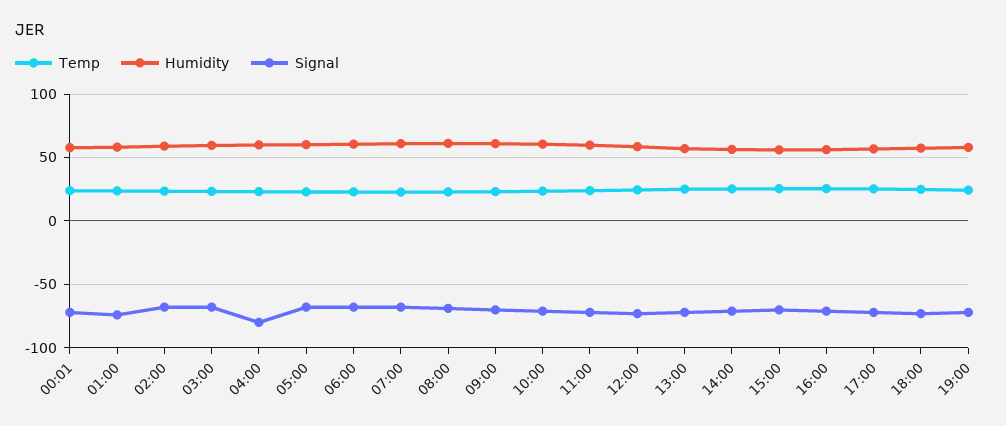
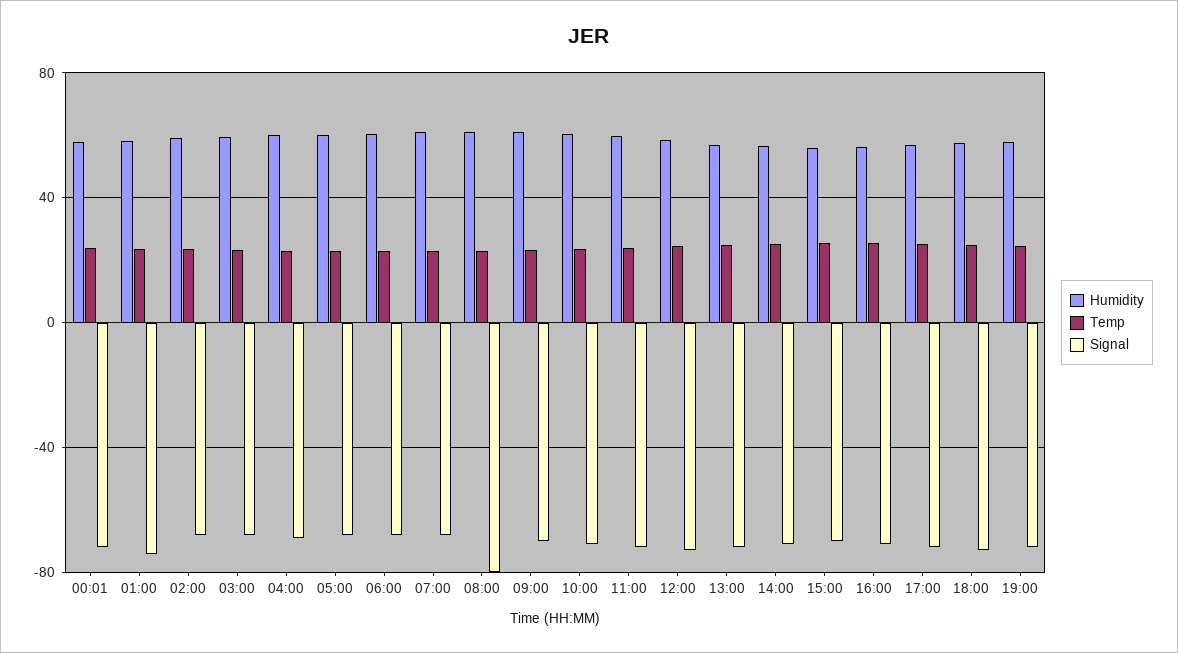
Signal, 04:00: -80 -> -70
Signal, 08:00: -70 -> -80

